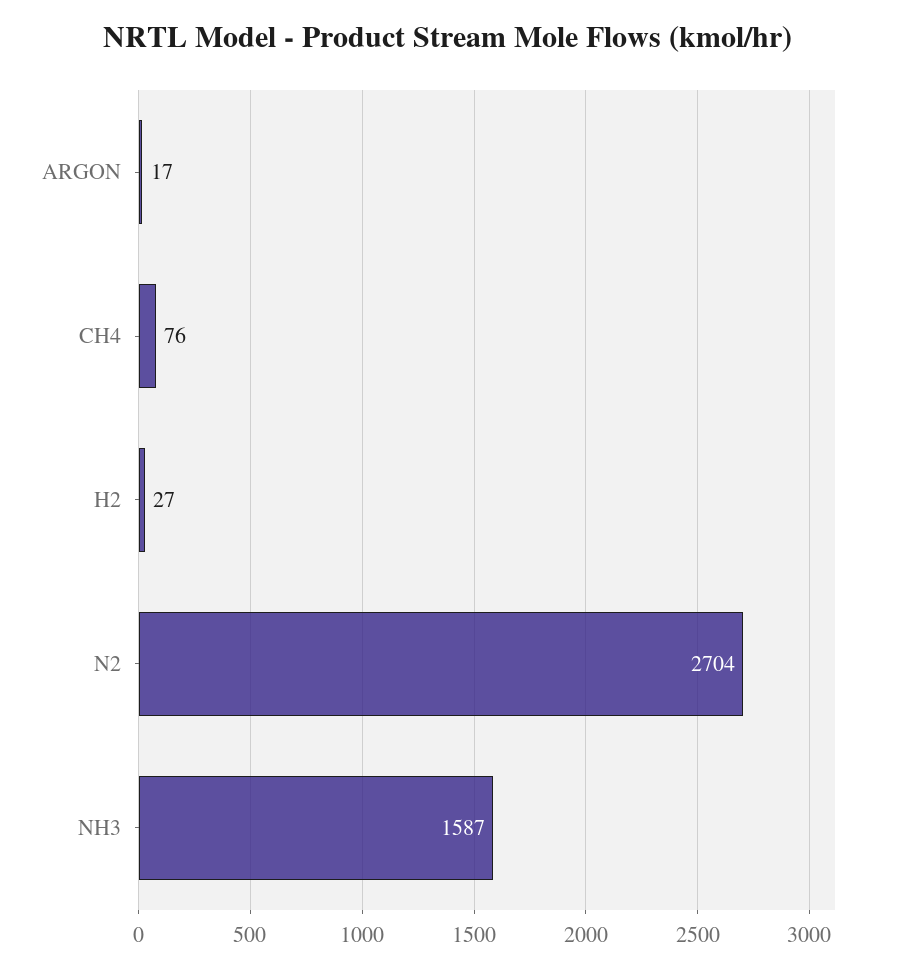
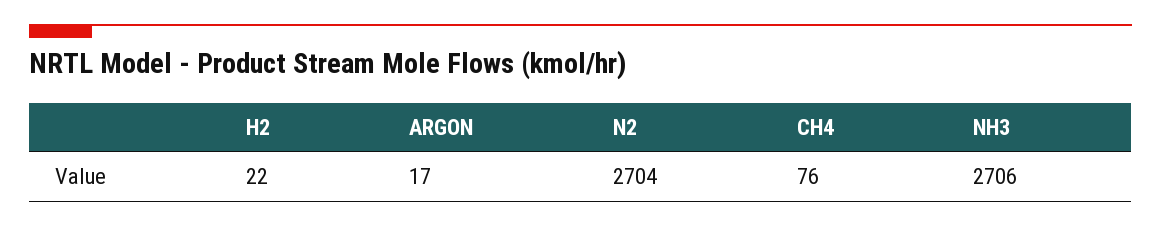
H2: 27 -> 22
NH3: 1587 -> 2706

